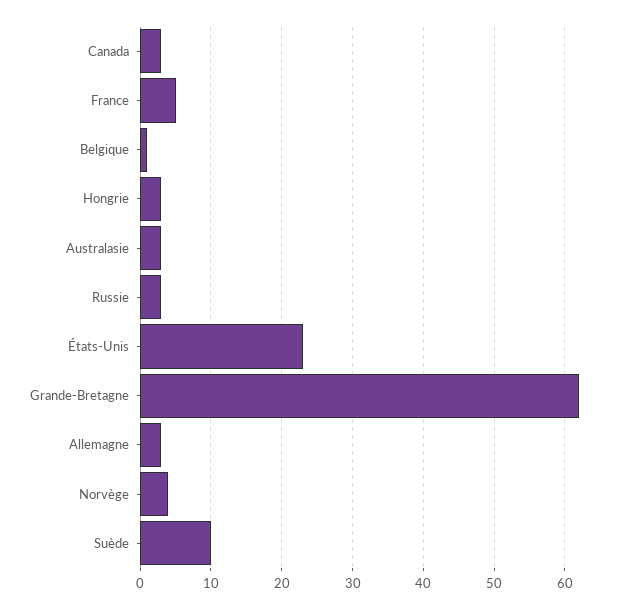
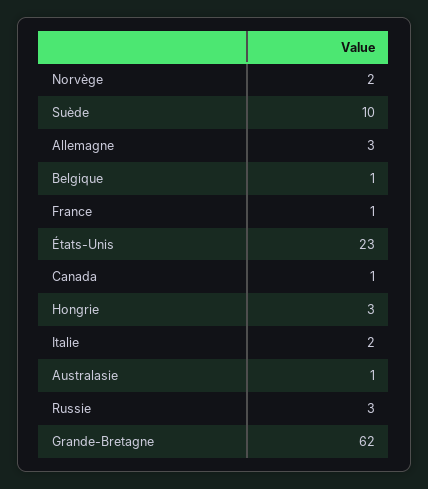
Canada: 3 -> 1
France: 5 -> 1
Australasie: 3 -> 1
Norvège: 4 -> 2
Italie: none -> 2

